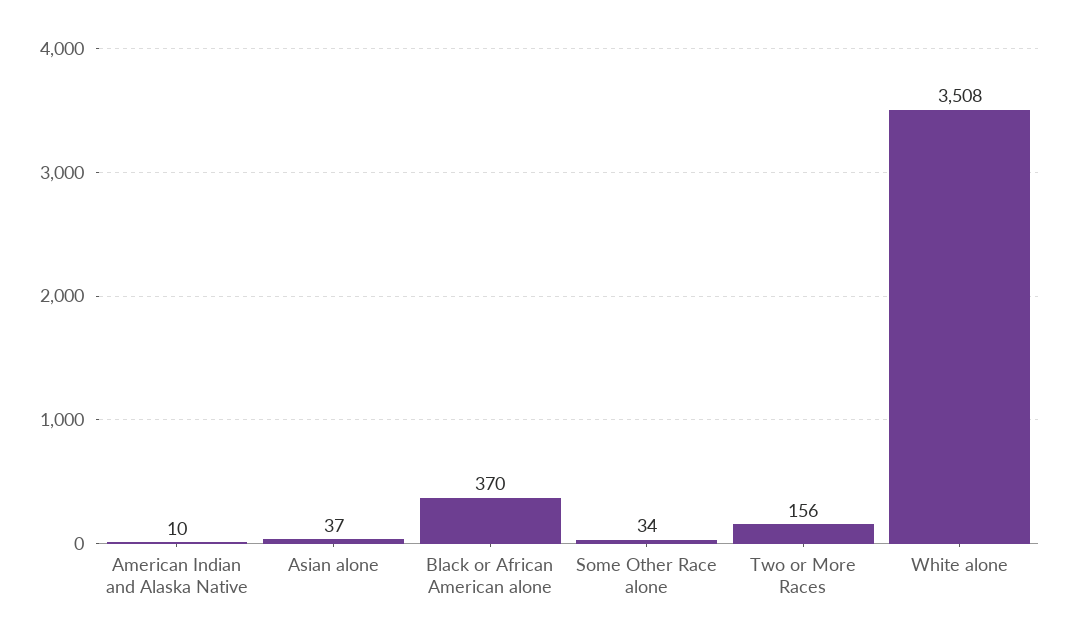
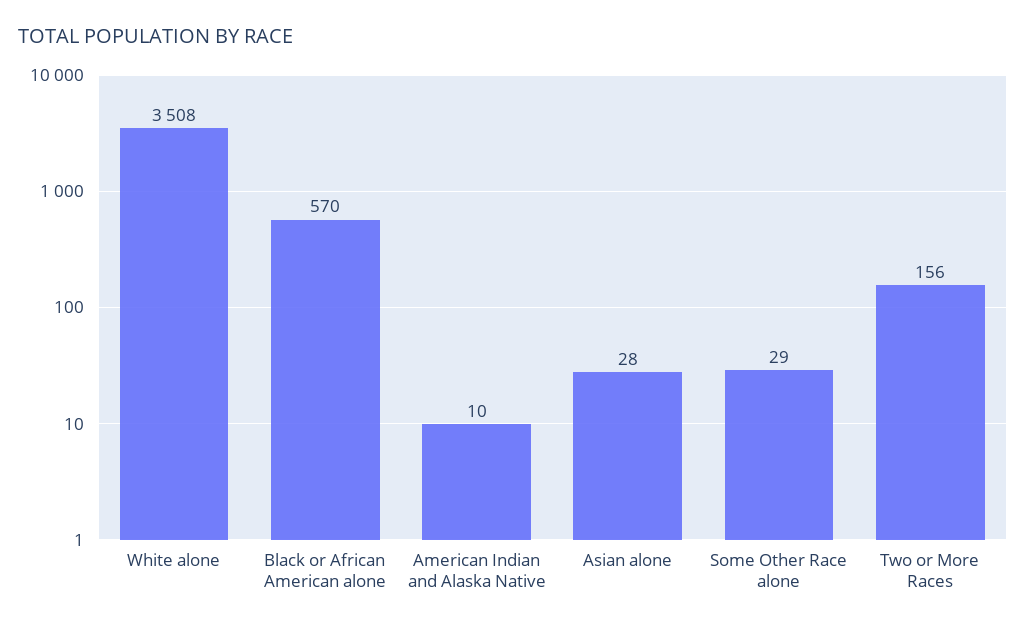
Asian alone: 37 -> 28
Black or African American alone: 370 -> 570
Some Other Race alone: 34 -> 29

